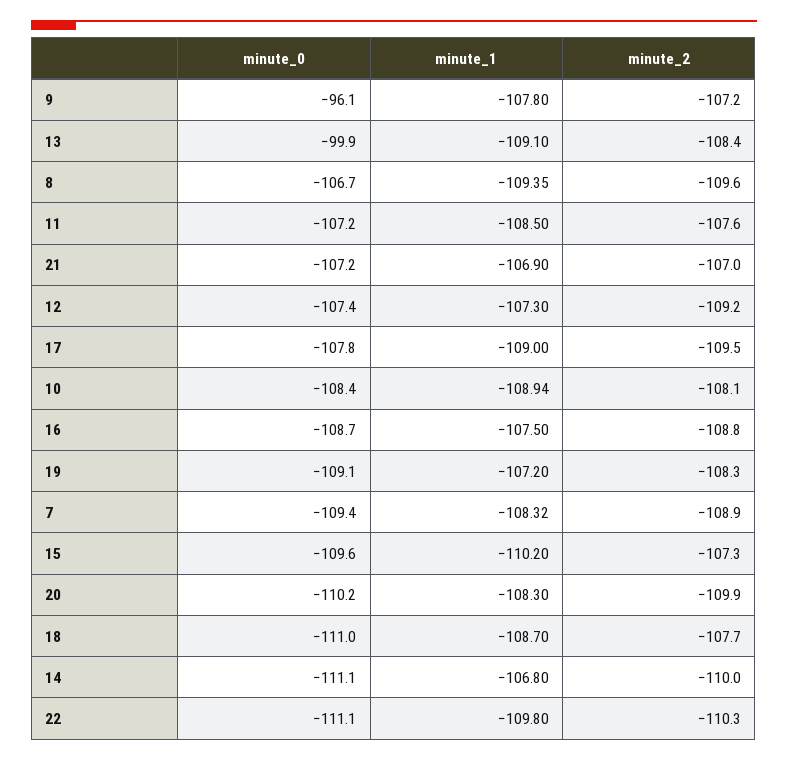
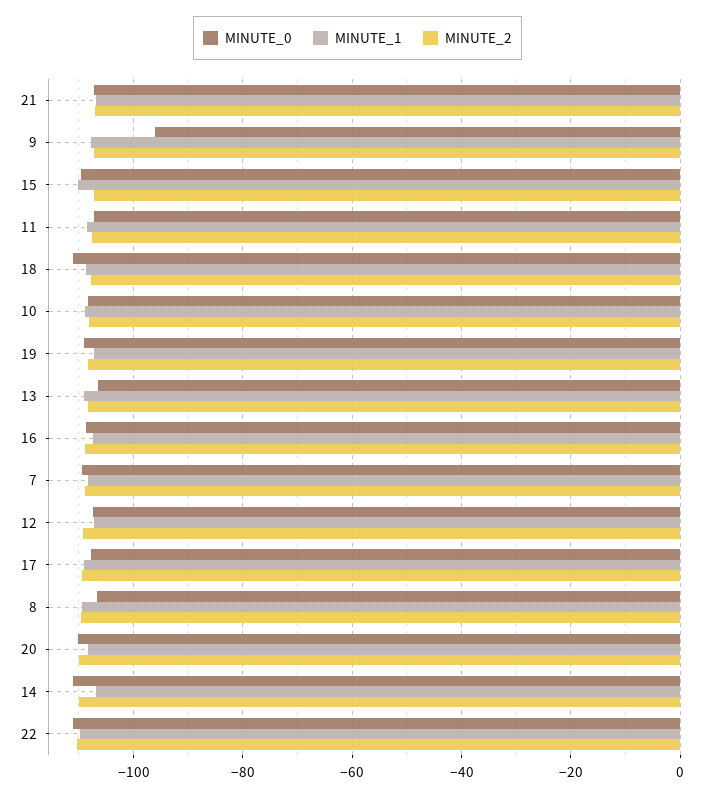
minute_0, 13: -99.9 -> -106

